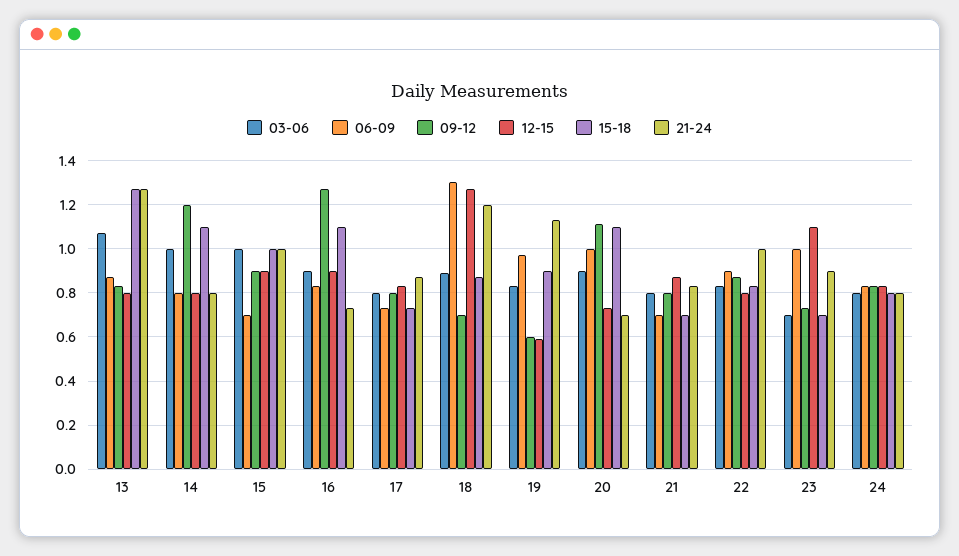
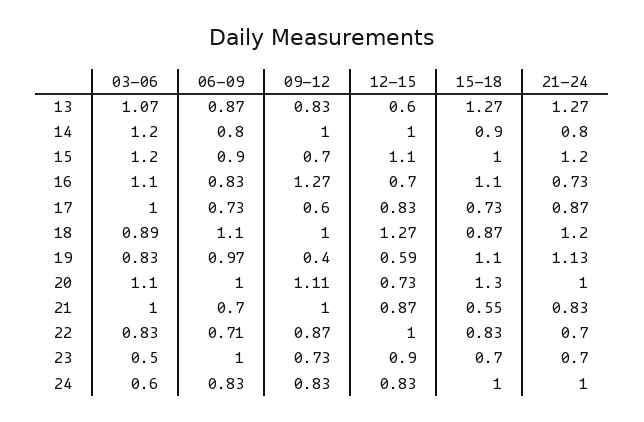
12-15, 13: 0.8 -> 0.6
03-06, 14: 1 -> 1.2
09-12, 14: 1.2 -> 1
12-15, 14: 0.8 -> 1
15-18, 14: 1.1 -> 0.9
03-06, 15: 1 -> 1.2
06-09, 15: 0.7 -> 0.9
09-12, 15: 0.9 -> 0.7
12-15, 15: 0.9 -> 1.1
21-24, 15: 1 -> 1.2
03-06, 16: 0.9 -> 1.1
12-15, 16: 0.9 -> 0.7
03-06, 17: 0.8 -> 1
09-12, 17: 0.8 -> 0.6
06-09, 18: 1.3 -> 1.1
09-12, 18: 0.7 -> 1
09-12, 19: 0.6 -> 0.4
15-18, 19: 0.9 -> 1.1
03-06, 20: 0.9 -> 1.1
15-18, 20: 1.1 -> 1.3
21-24, 20: 0.7 -> 1
03-06, 21: 0.8 -> 1
09-12, 21: 0.8 -> 1
15-18, 21: 0.7 -> 0.55
06-09, 22: 0.9 -> 0.71
12-15, 22: 0.8 -> 1
21-24, 22: 1 -> 0.7
03-06, 23: 0.7 -> 0.5
12-15, 23: 1.1 -> 0.9
21-24, 23: 0.9 -> 0.7
03-06, 24: 0.8 -> 0.6
15-18, 24: 0.8 -> 1
21-24, 24: 0.8 -> 1

